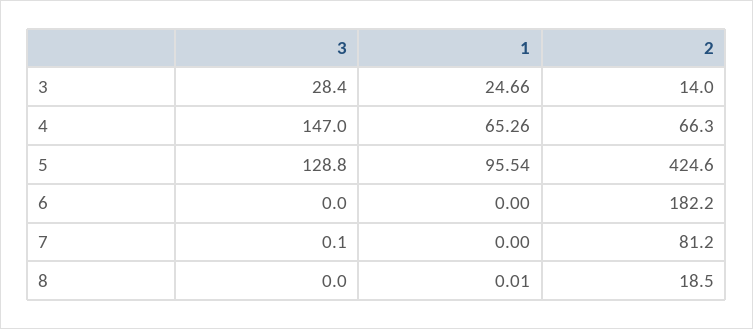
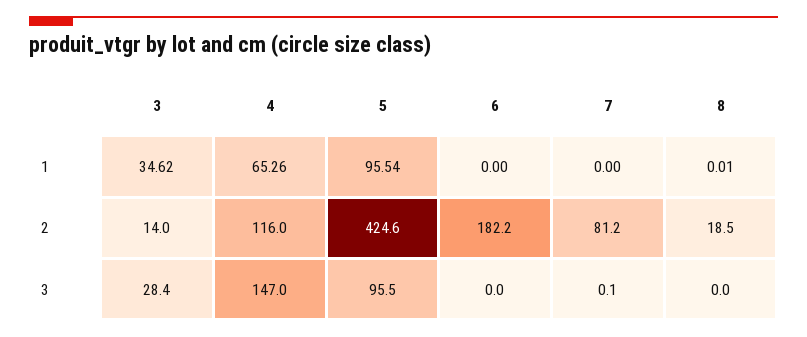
1, 3: 24.66 -> 34.62
2, 4: 66.3 -> 116
3, 5: 128.8 -> 95.5

